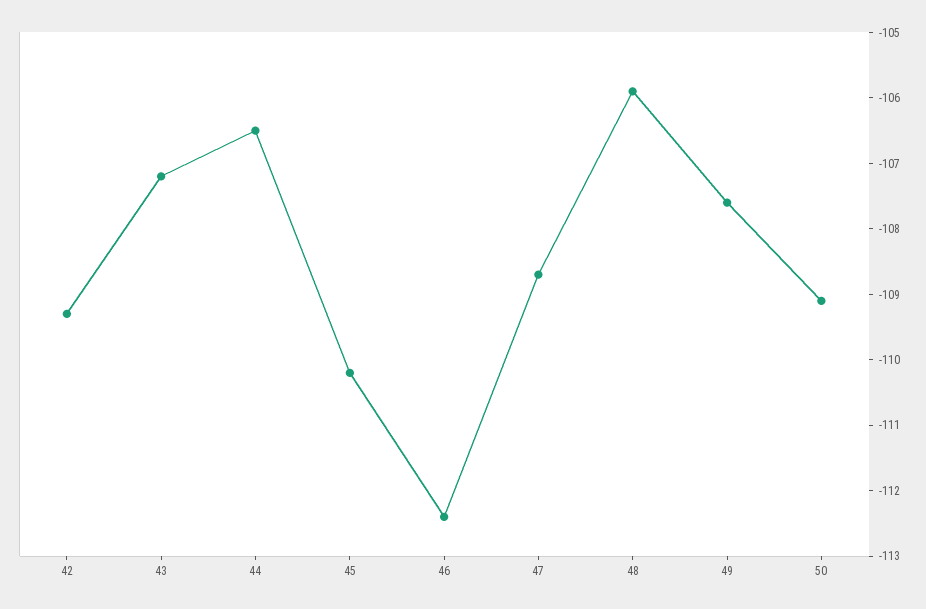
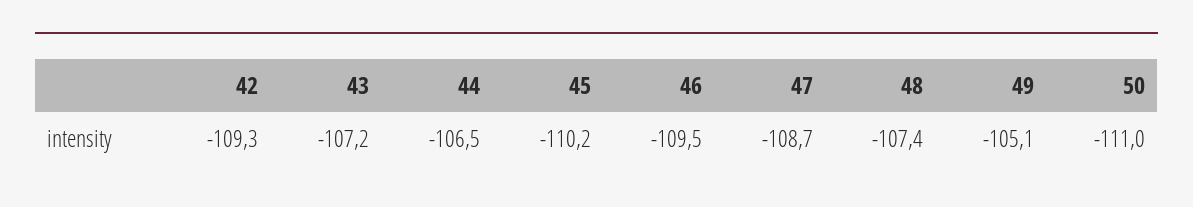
46: -112.5 -> -109.5
48: -106 -> -107.4
49: -107.5 -> -105.1
50: -109 -> -111

